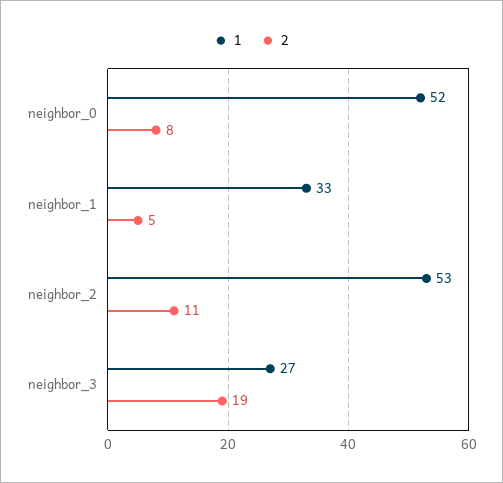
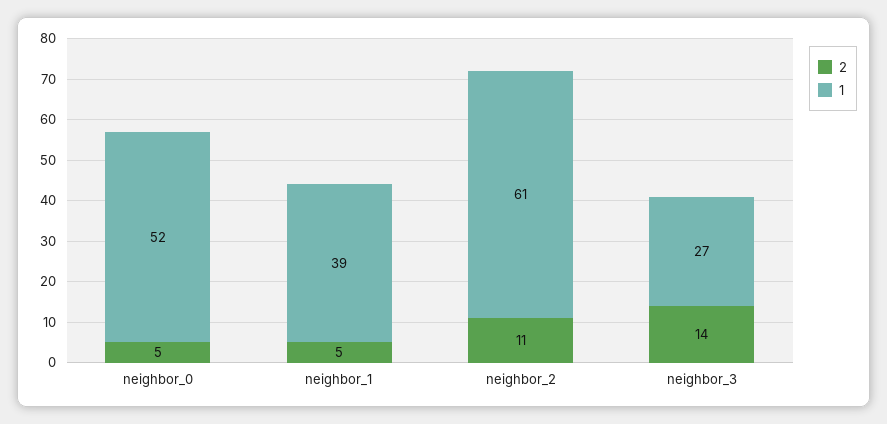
2, neighbor_0: 8 -> 5
1, neighbor_1: 33 -> 39
1, neighbor_2: 53 -> 61
2, neighbor_3: 19 -> 14

